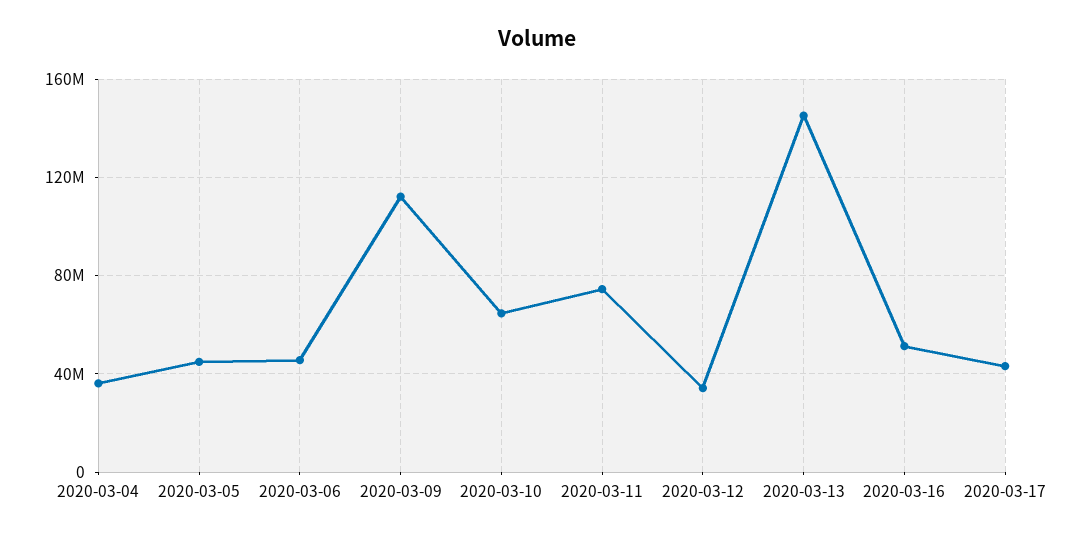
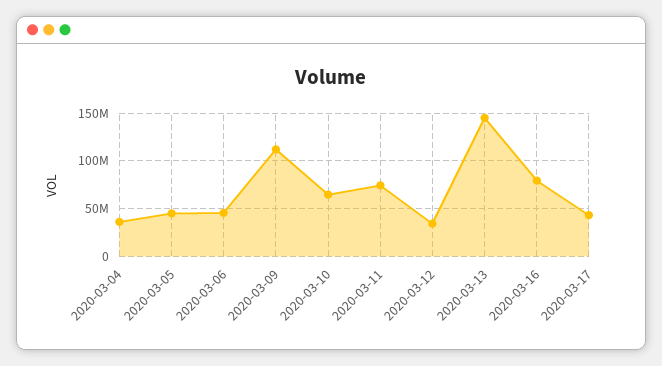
2020-03-16: 50000000 -> 80000000

